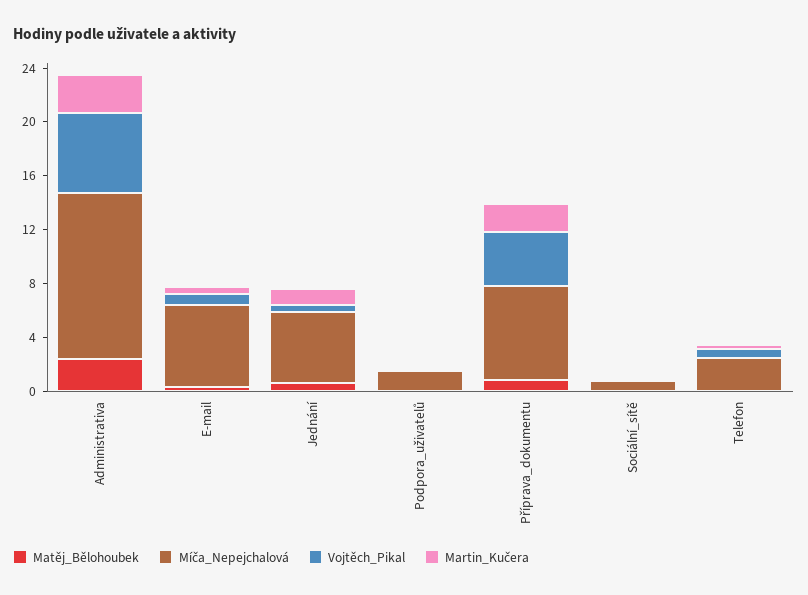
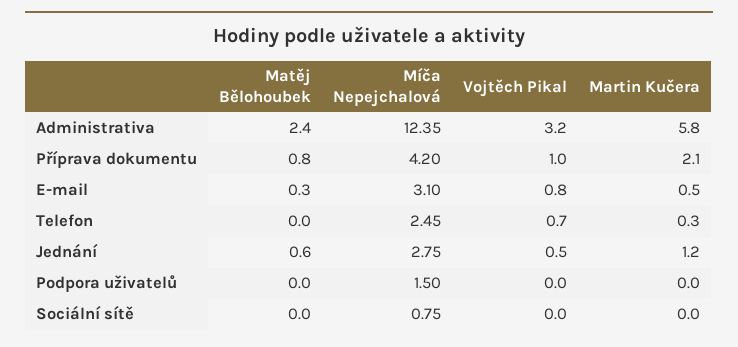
Vojtěch_Pikal, Administrativa: 6 -> 3.2
Martin_Kučera, Administrativa: 3 -> 5.8
Míča_Nepejchalová, E-mail: 6 -> 3.1
Míča_Nepejchalová, Jednání: 5 -> 2.75
Míča_Nepejchalová, Příprava_dokumentu: 7 -> 4.2
Vojtěch_Pikal, Příprava_dokumentu: 4 -> 1

